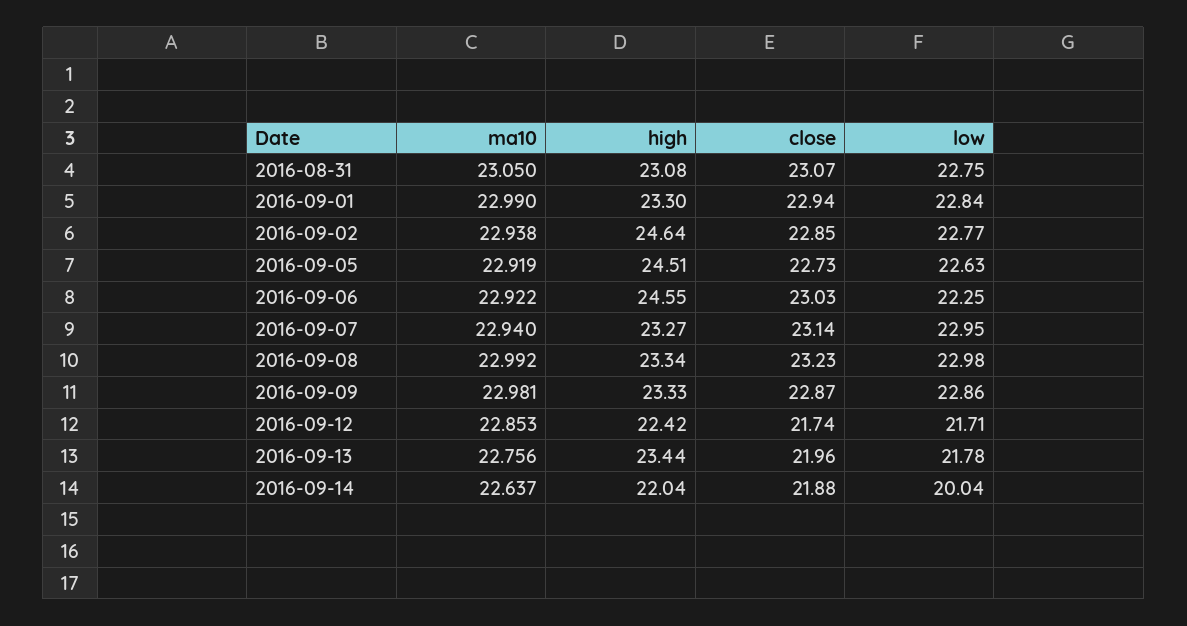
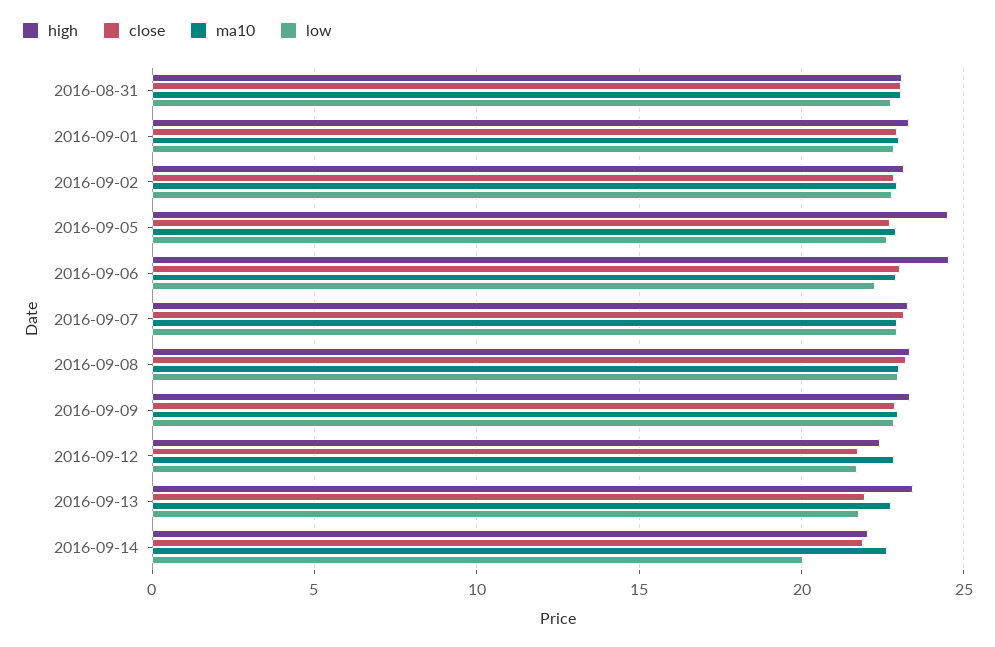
high, 2016-09-02: 24.64 -> 23

